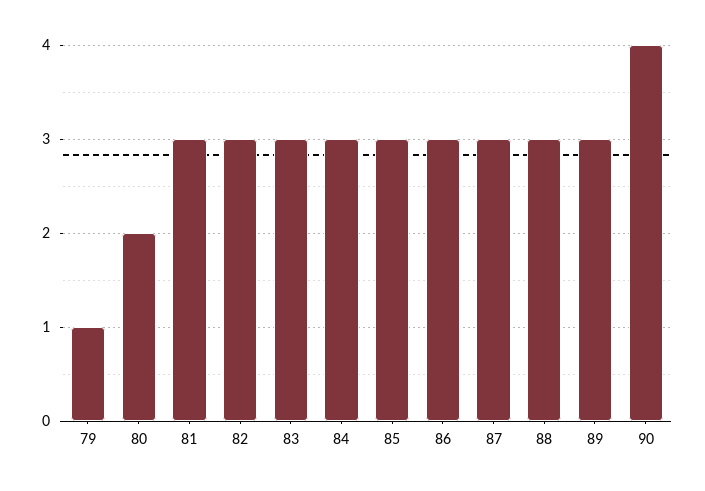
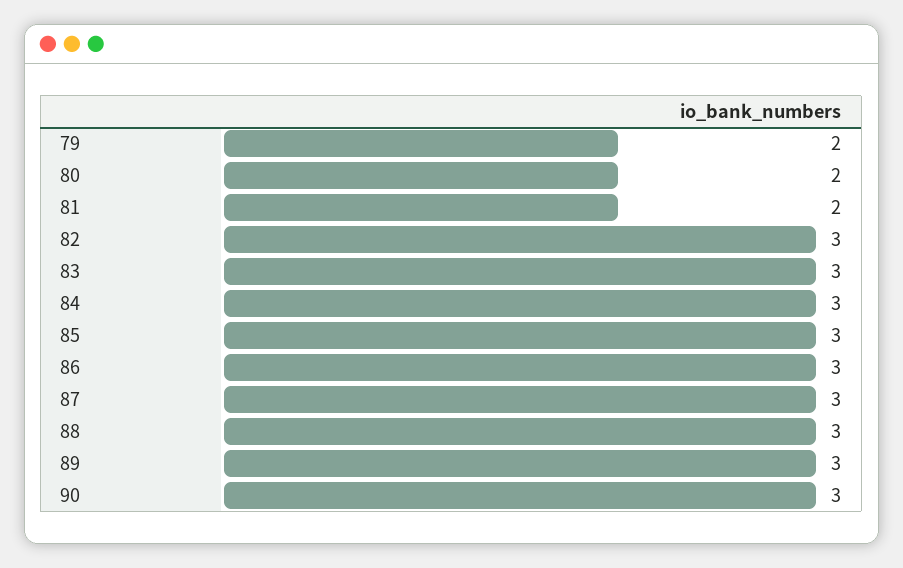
79: 1 -> 2
81: 3 -> 2
90: 4 -> 3

